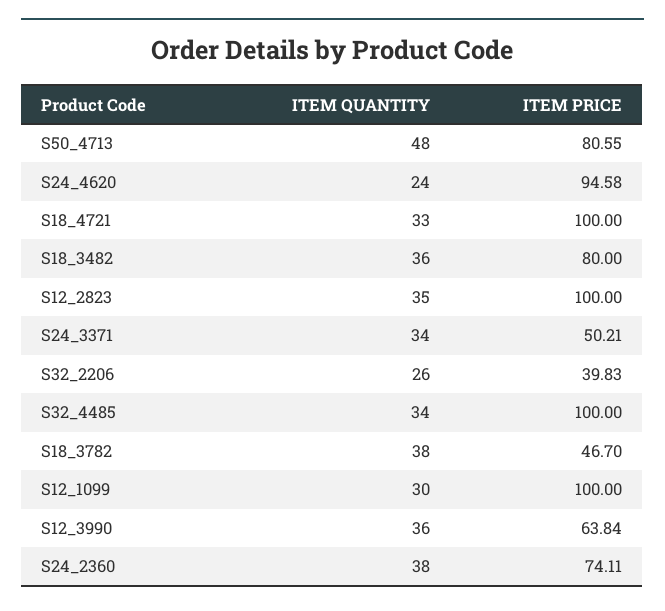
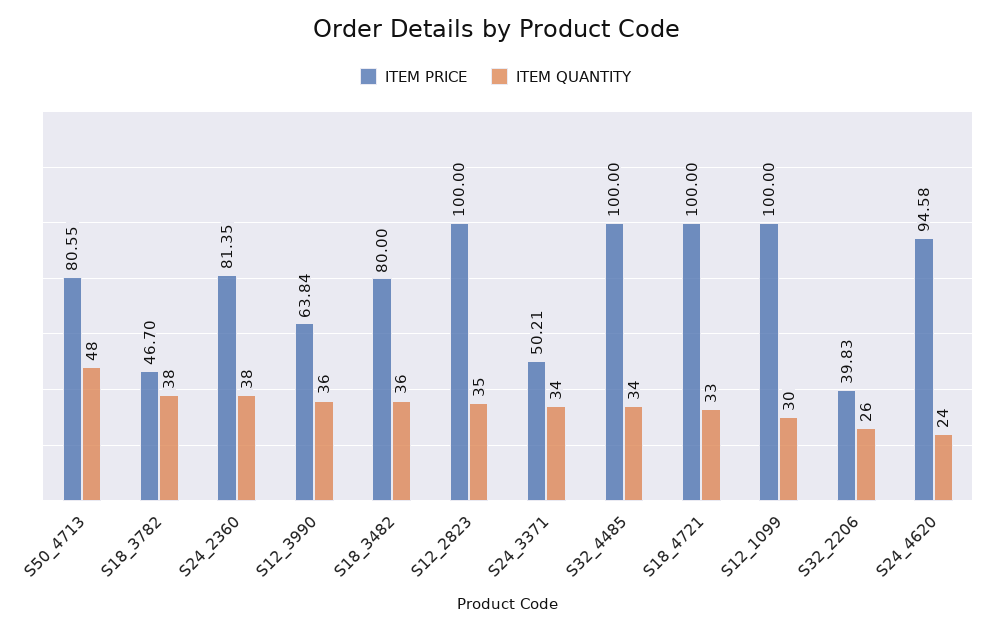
ITEM PRICE, S24_2360: 74.11 -> 81.35

